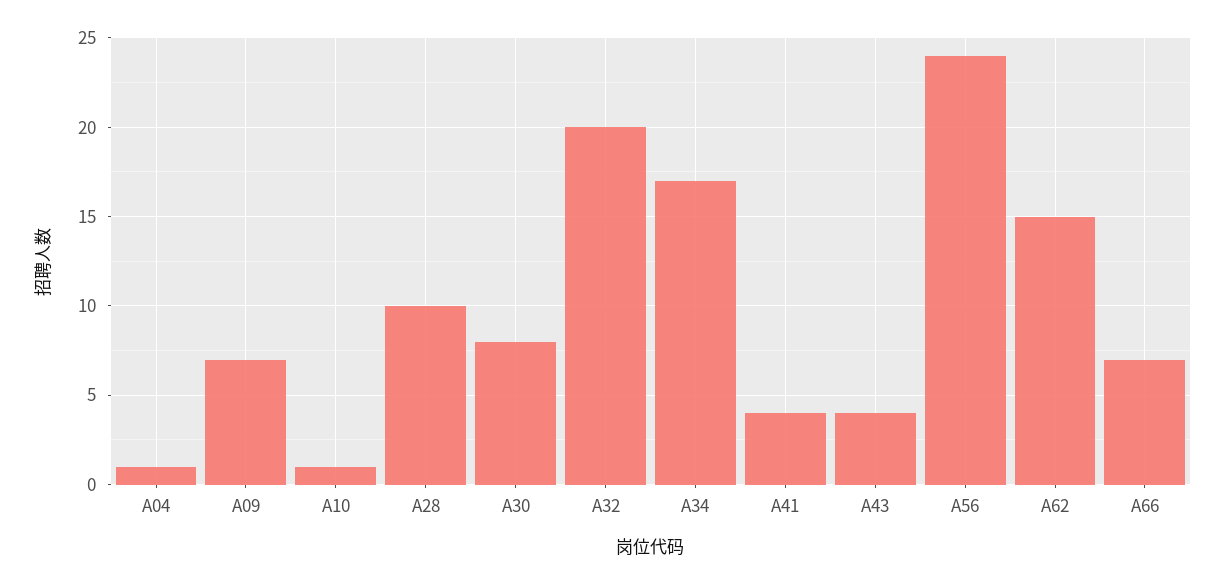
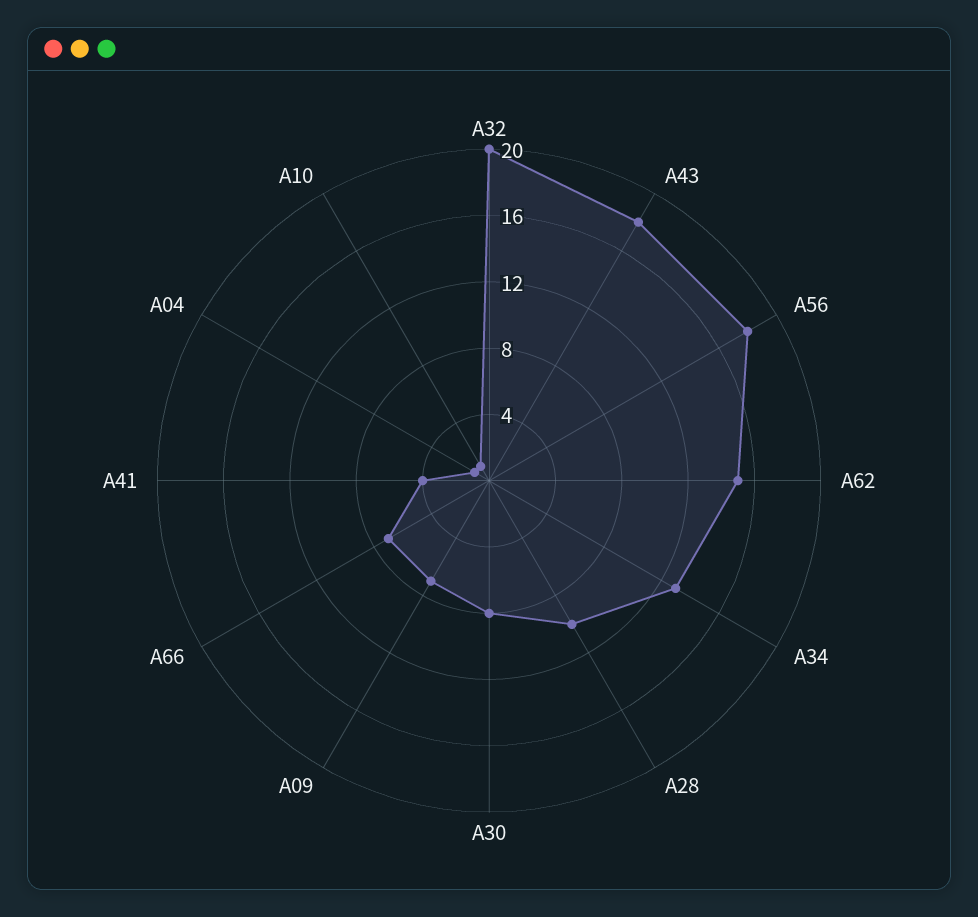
A34: 17 -> 13
A43: 4 -> 18
A56: 24 -> 18

